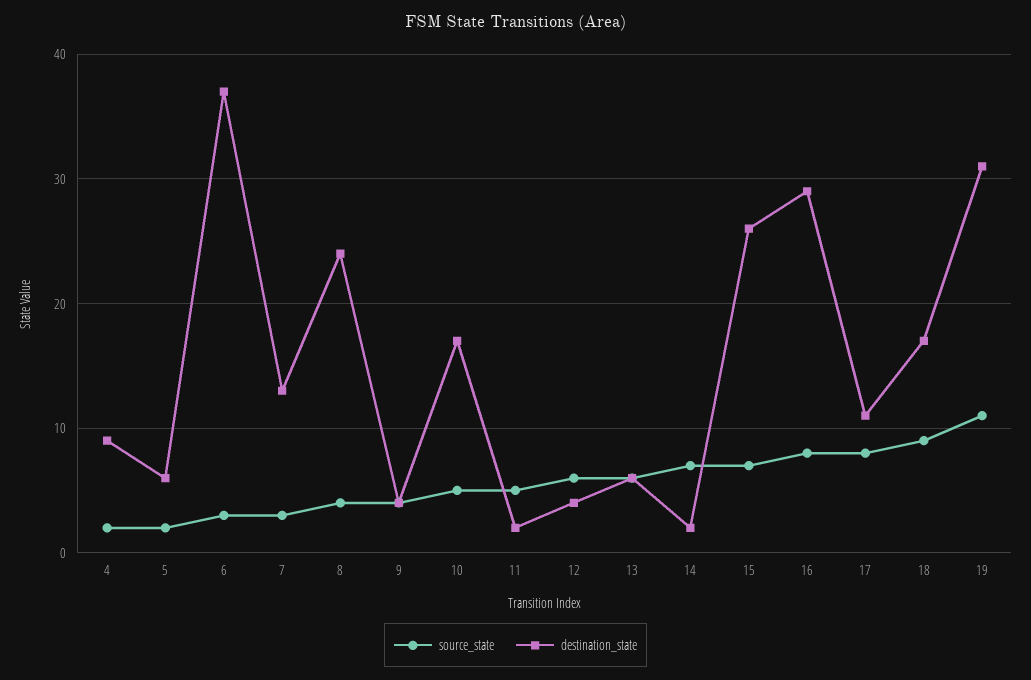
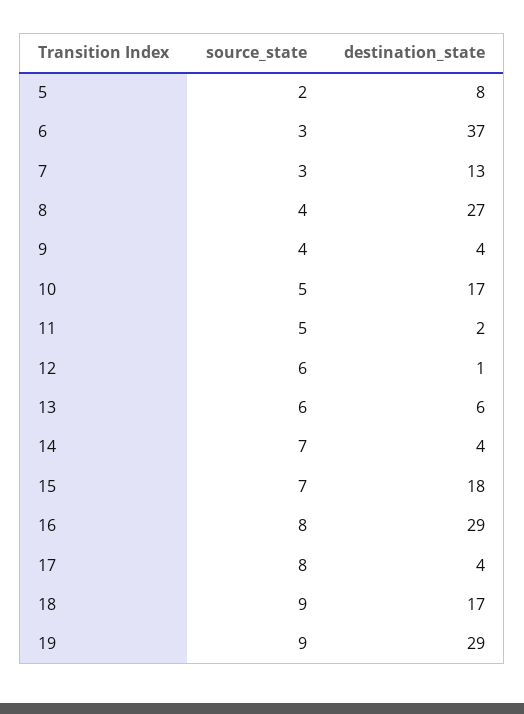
source_state, 4: 2 -> none
destination_state, 4: 9 -> none
destination_state, 5: 6 -> 8
destination_state, 8: 24 -> 27
destination_state, 12: 4 -> 1
destination_state, 14: 2 -> 4
destination_state, 15: 26 -> 18
destination_state, 17: 11 -> 4
source_state, 19: 11 -> 9
destination_state, 19: 31 -> 29

